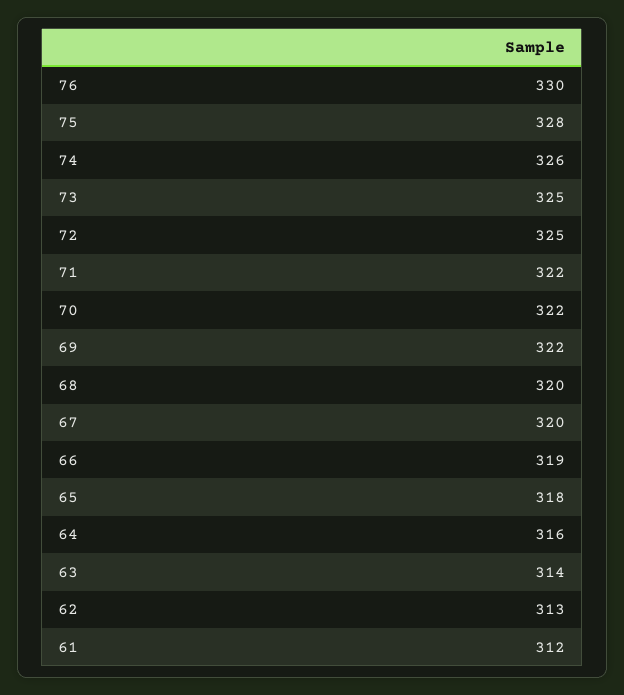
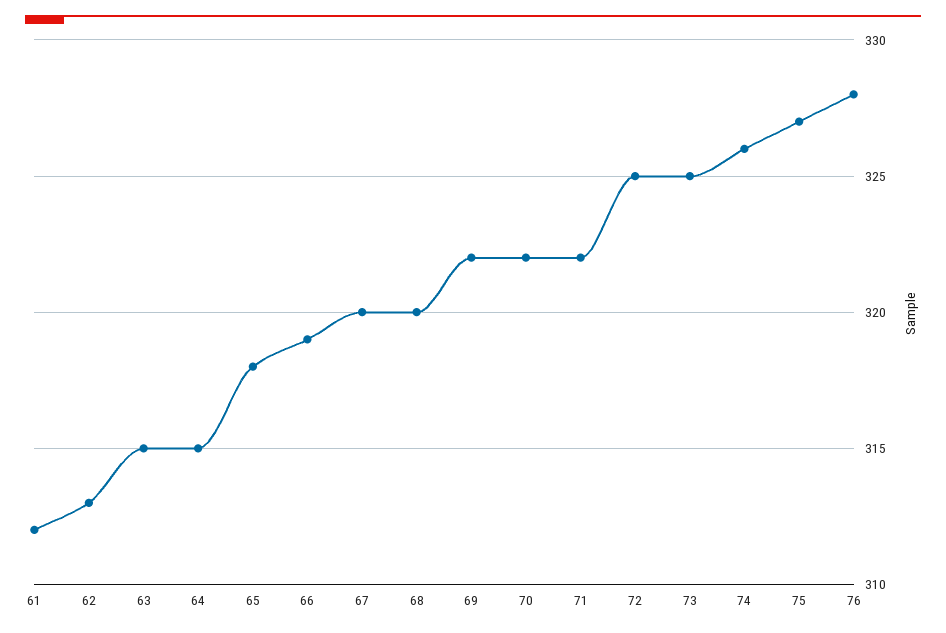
76: 330 -> 328
75: 328 -> 327
64: 316 -> 315
63: 314 -> 315

